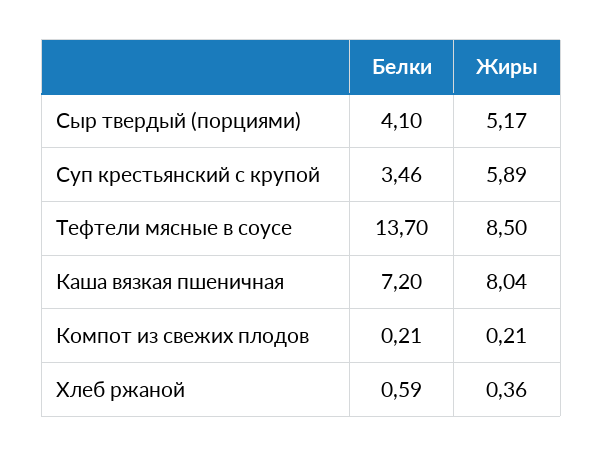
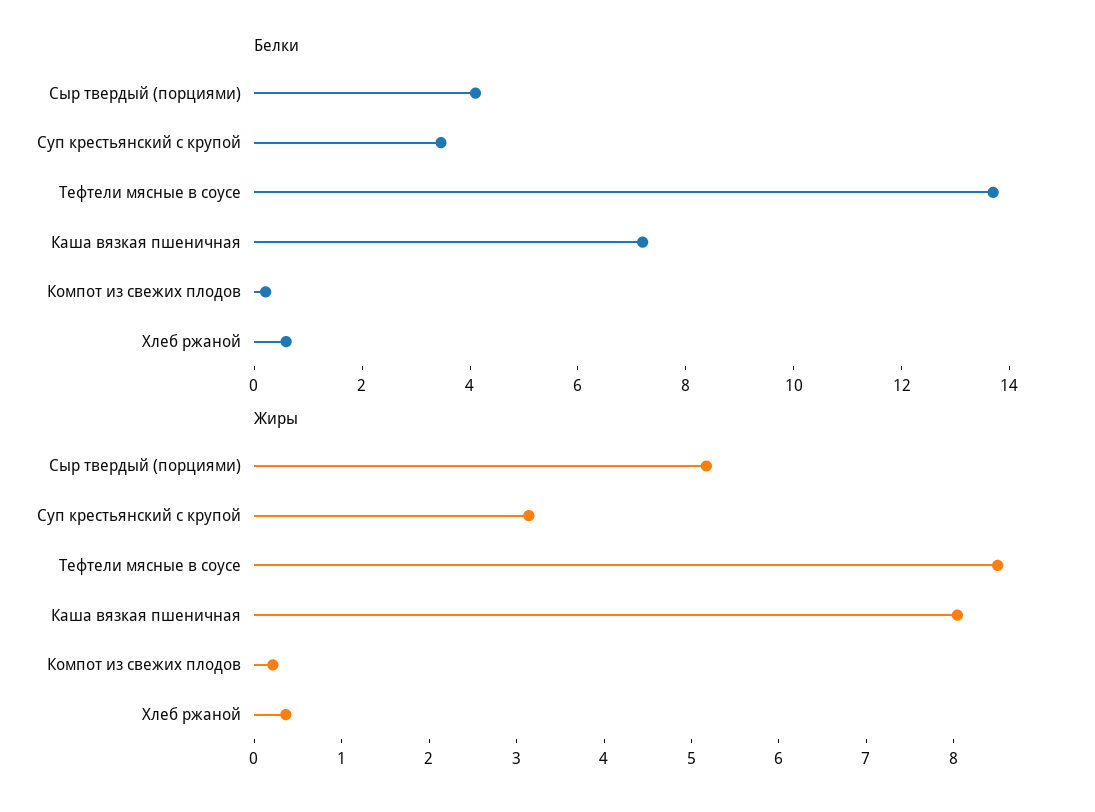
Жиры, Суп крестьянский с крупой: 5.89 -> 3.2

